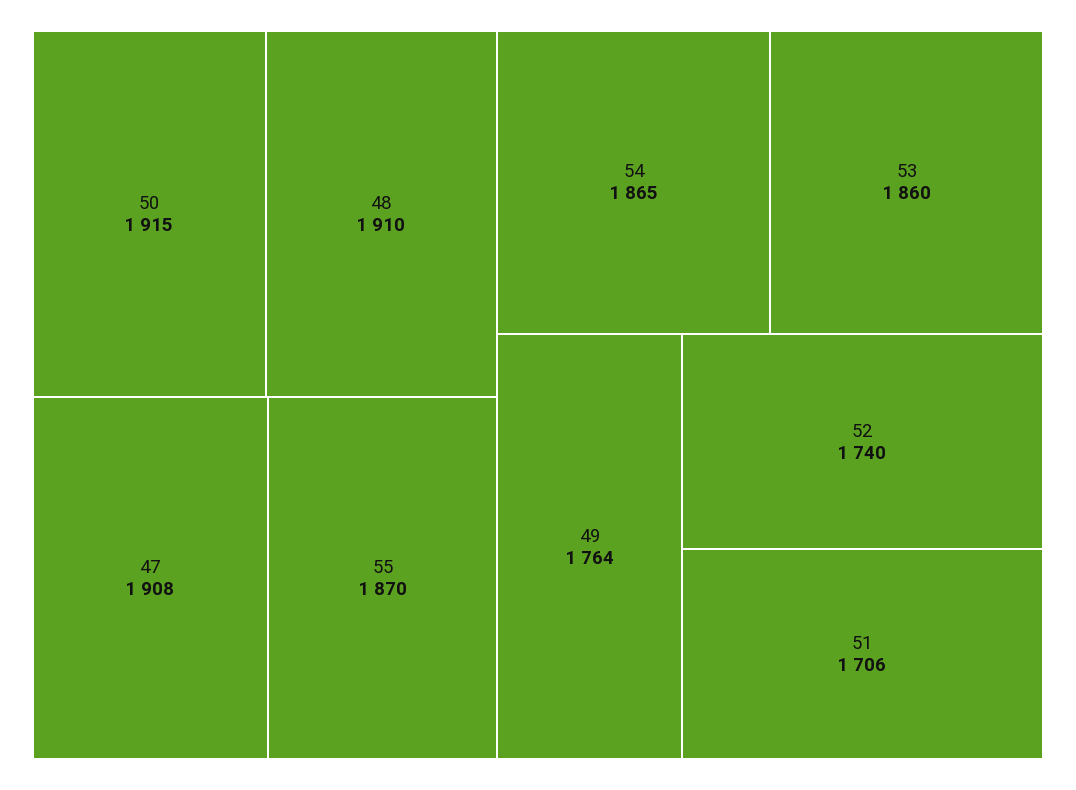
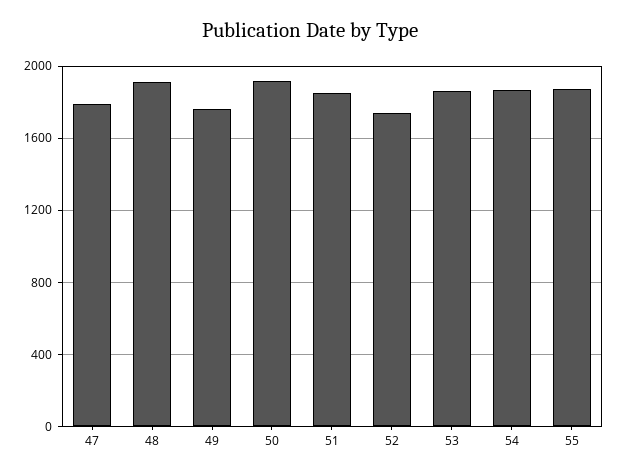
47: 1908 -> 1800
51: 1706 -> 1850

